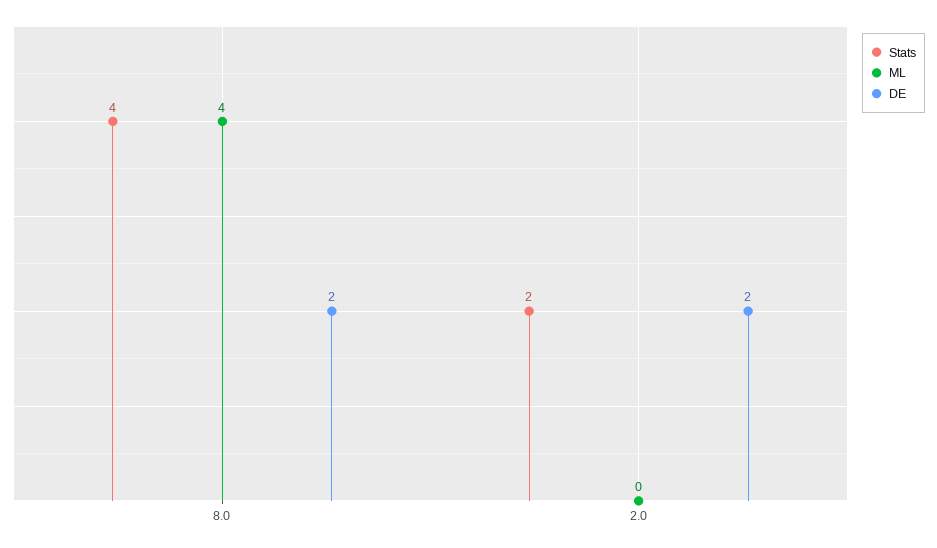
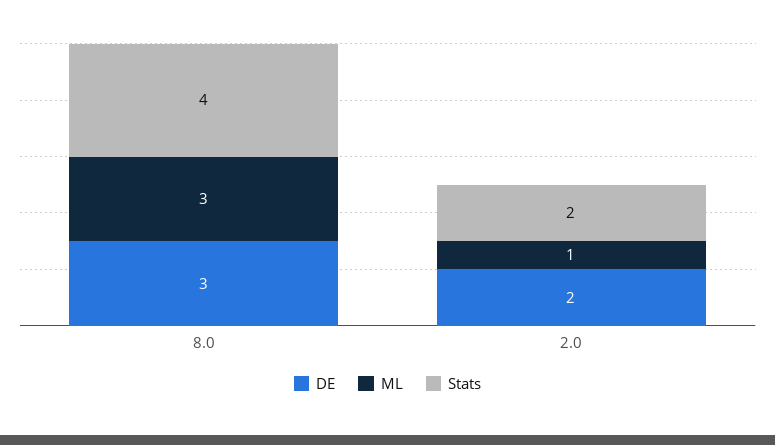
ML, 8.0: 4 -> 3
DE, 8.0: 2 -> 3
ML, 2.0: 0 -> 1

